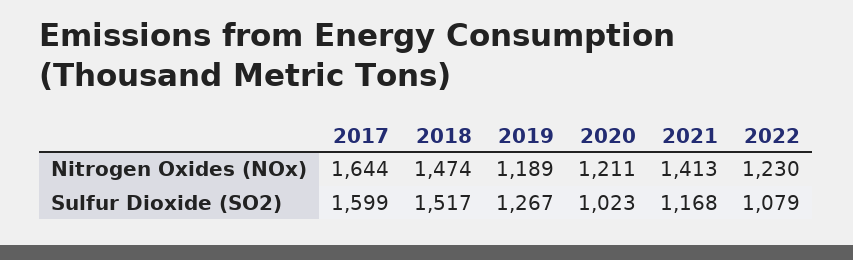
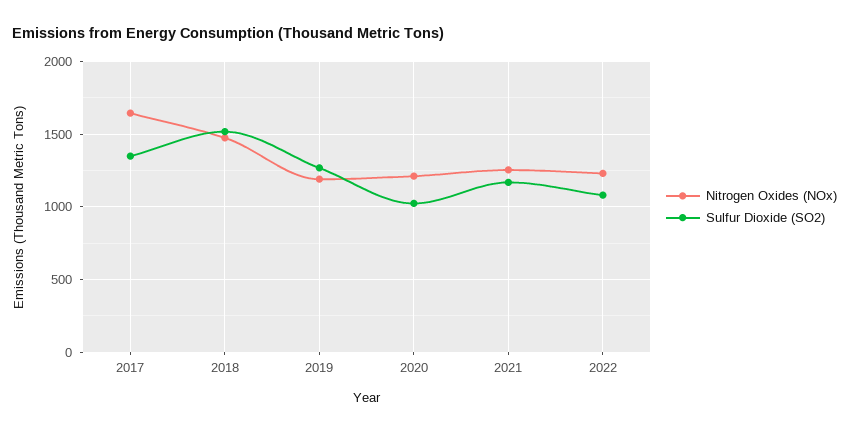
Nitrogen Oxides (NOx), 2021: 1413 -> 1250
Sulfur Dioxide (SO2), 2017: 1599 -> 1350

